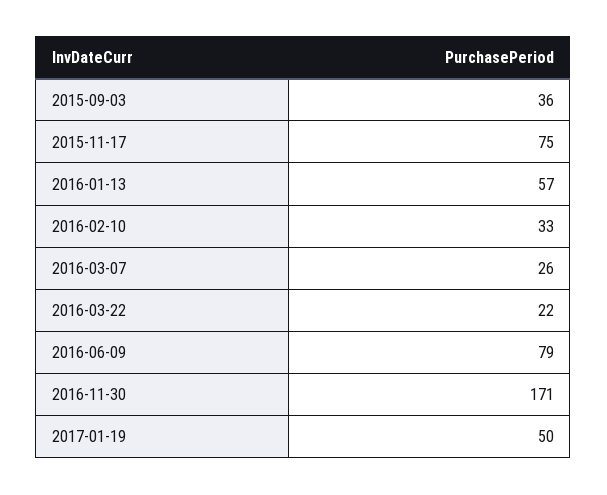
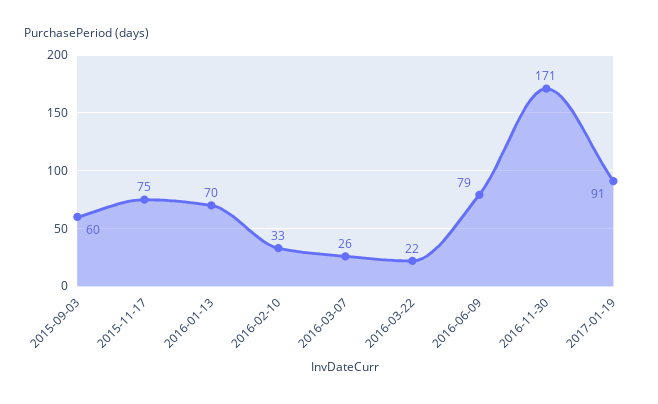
2015-09-03: 36 -> 60
2016-01-13: 57 -> 70
2017-01-19: 50 -> 91

